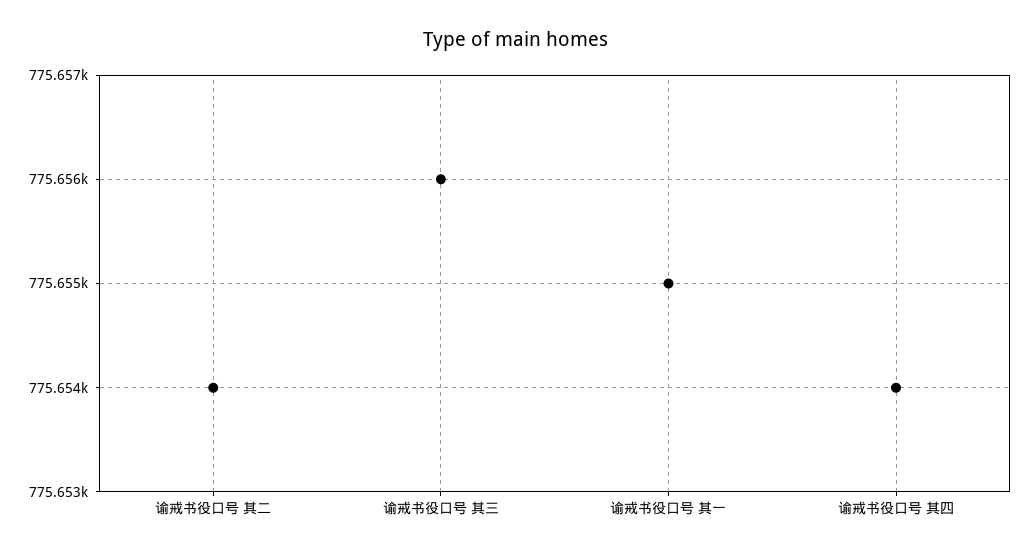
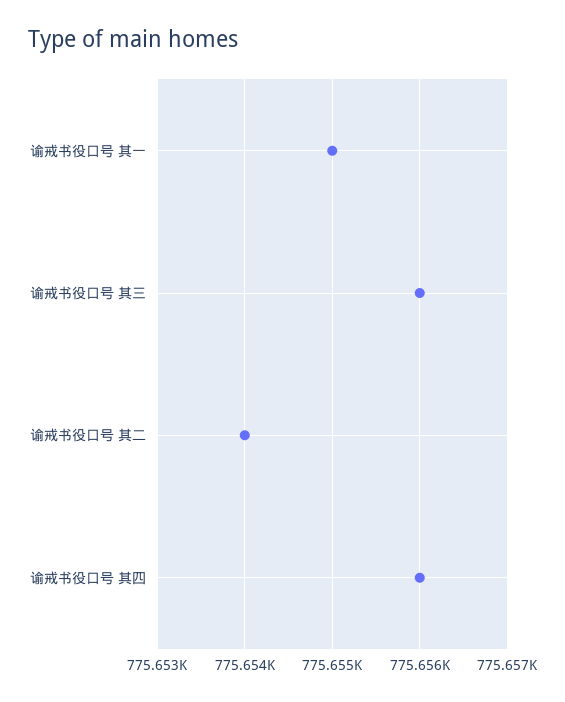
谕戒书役口号 其四: 775654 -> 775656

